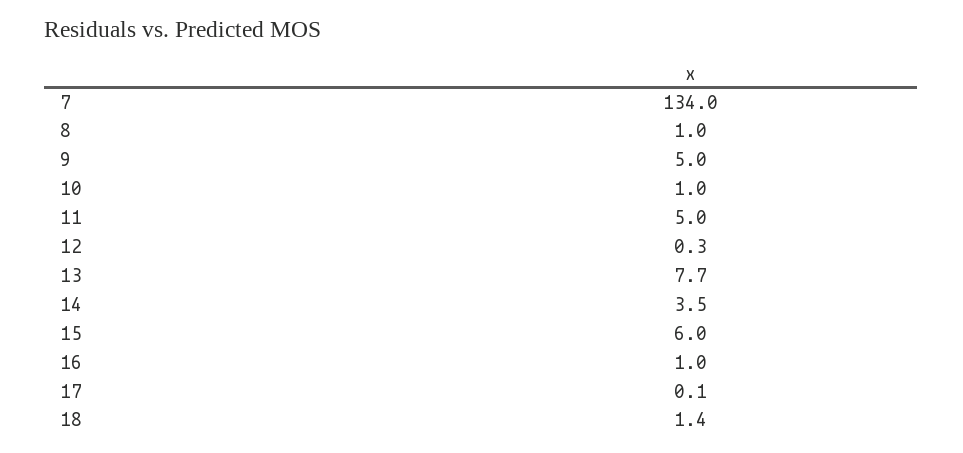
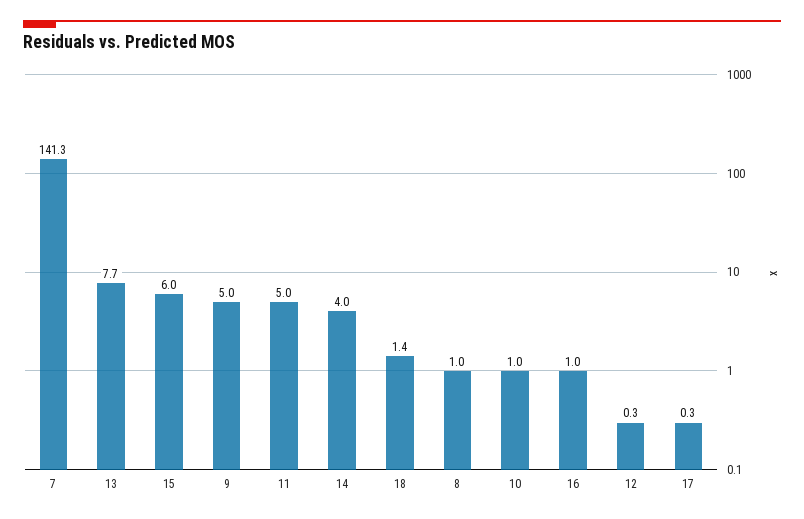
7: 134 -> 141.3
14: 3.5 -> 4
17: 0.1 -> 0.3

